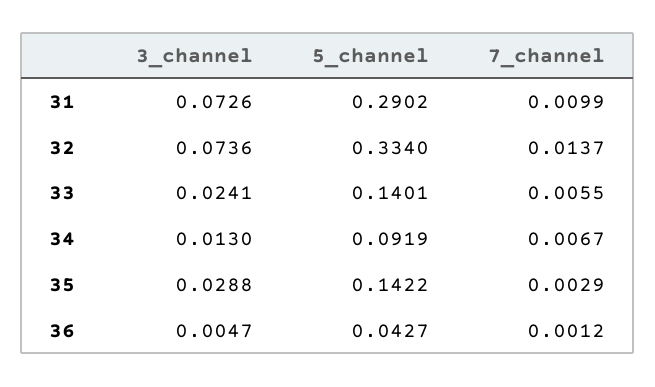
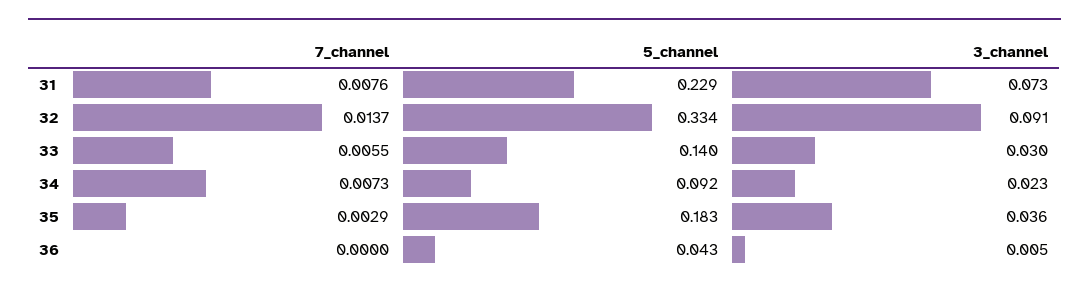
5_channel, 31: 0.2902 -> 0.229
7_channel, 31: 0.0099 -> 0.0076
3_channel, 32: 0.0736 -> 0.091
3_channel, 33: 0.0241 -> 0.03
3_channel, 34: 0.013 -> 0.023
7_channel, 34: 0.0067 -> 0.0073
3_channel, 35: 0.0288 -> 0.036
5_channel, 35: 0.1422 -> 0.183
7_channel, 36: 0.0012 -> 0

